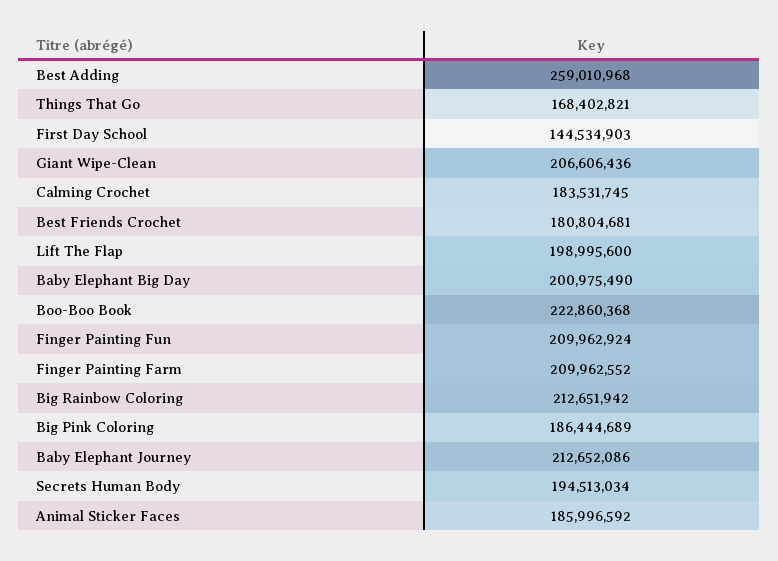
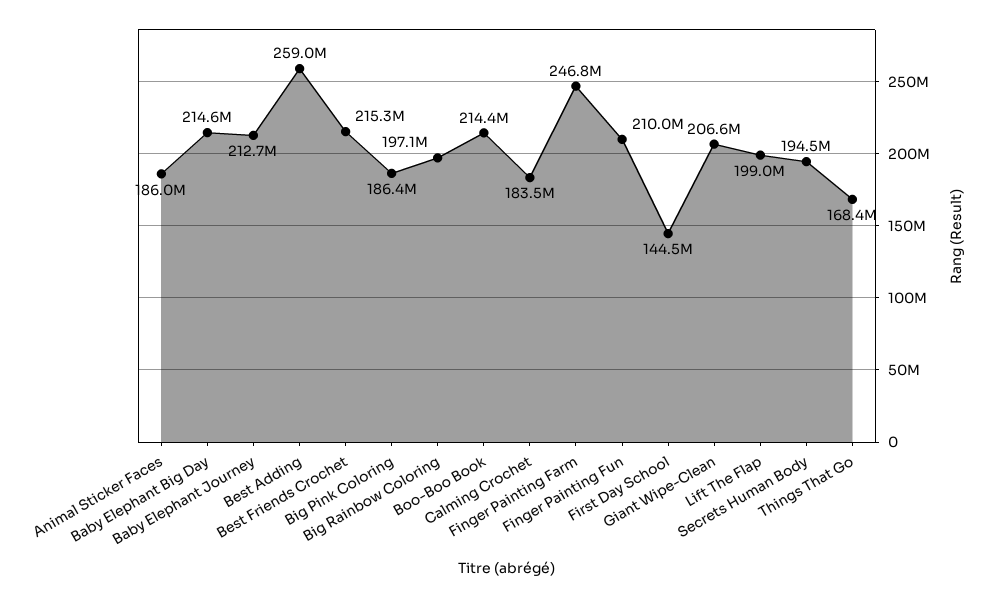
Best Friends Crochet: 180804681 -> 215300000
Baby Elephant Big Day: 200975490 -> 214600000
Boo-Boo Book: 222860368 -> 214400000
Finger Painting Farm: 209962552 -> 246800000
Big Rainbow Coloring: 212651942 -> 197100000

